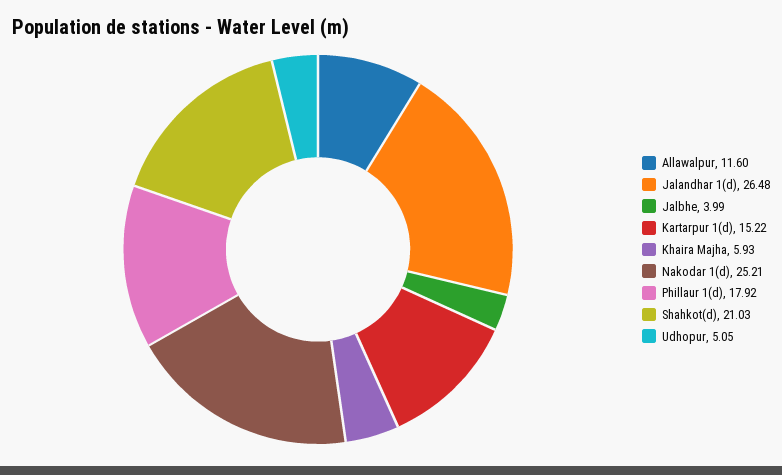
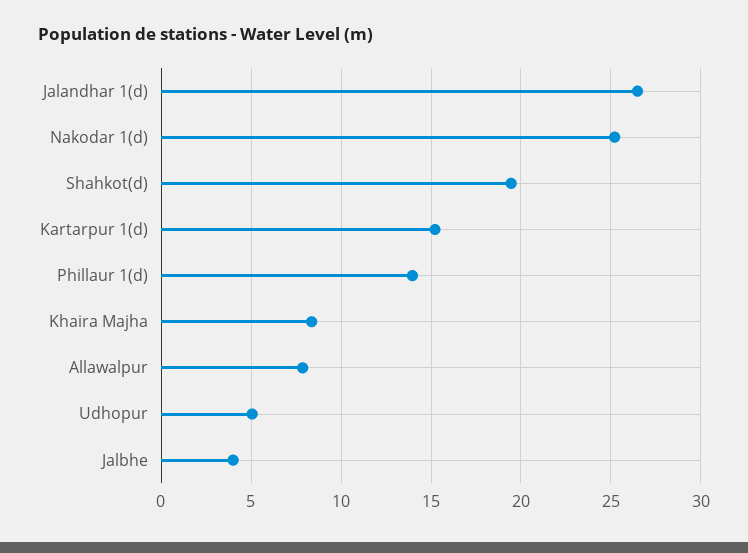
Allawalpur: 11.6 -> 8
Khaira Majha: 5.93 -> 8.5
Phillaur 1(d): 17.92 -> 14
Shahkot(d): 21.03 -> 19.5

